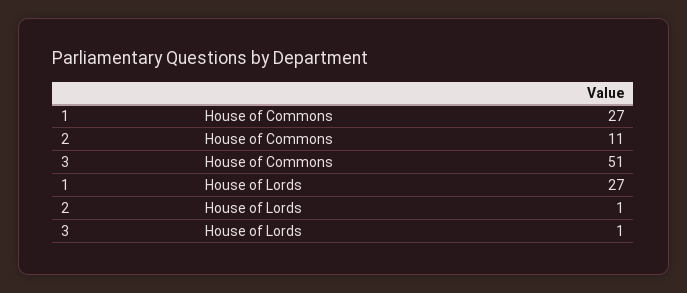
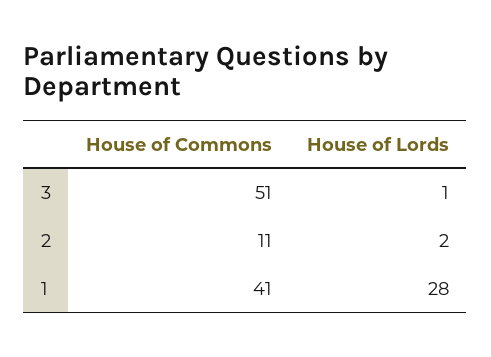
1, House of Commons: 27 -> 41
1, House of Lords: 27 -> 28
2, House of Lords: 1 -> 2

